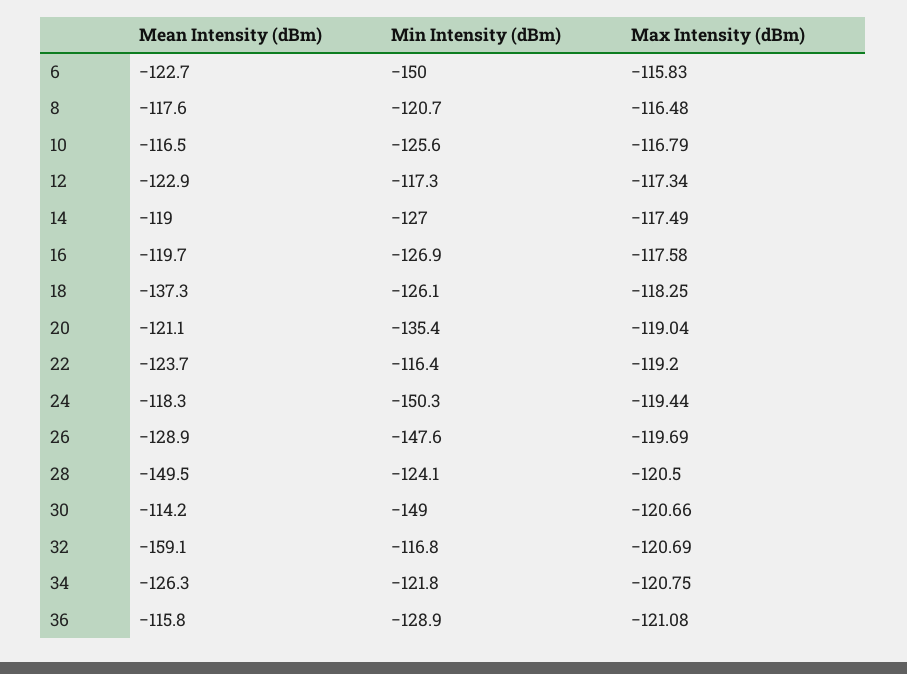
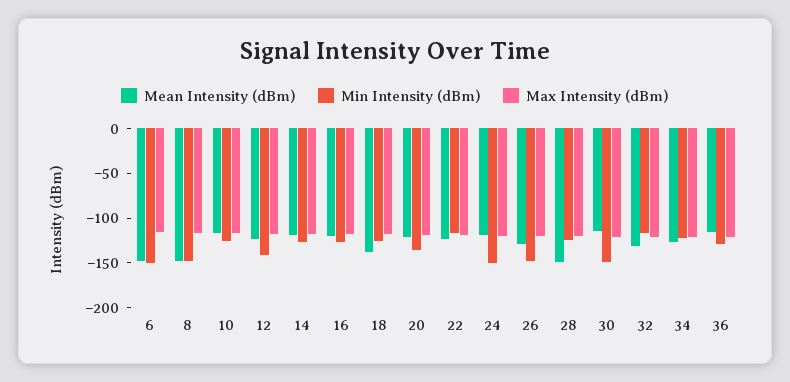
Mean Intensity (dBm), 6: -122.7 -> -150
Mean Intensity (dBm), 8: -117.6 -> -150
Min Intensity (dBm), 8: -120.7 -> -150
Min Intensity (dBm), 12: -117.3 -> -140
Mean Intensity (dBm), 32: -159.1 -> -130

